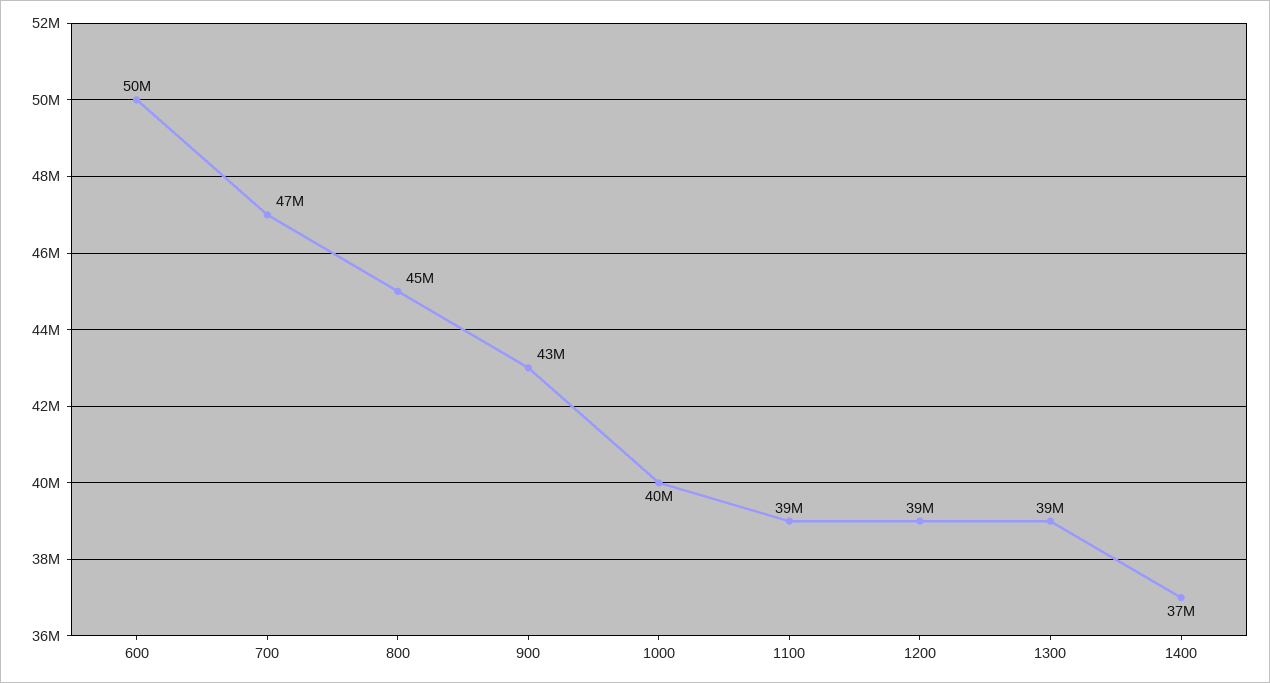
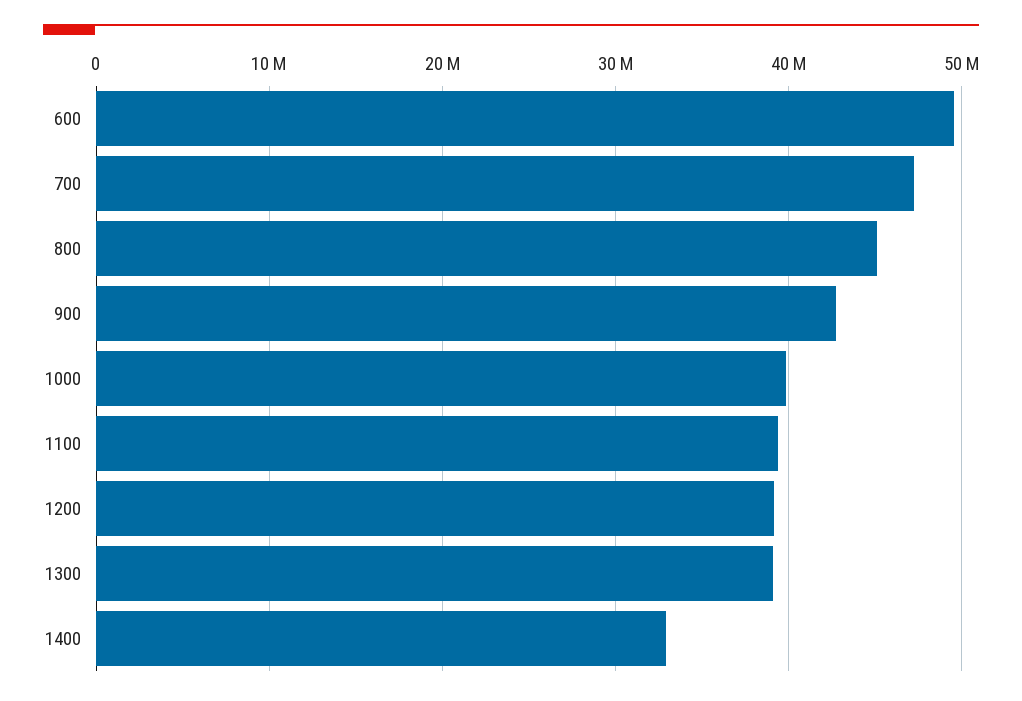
1400: 37000000 -> 33000000

